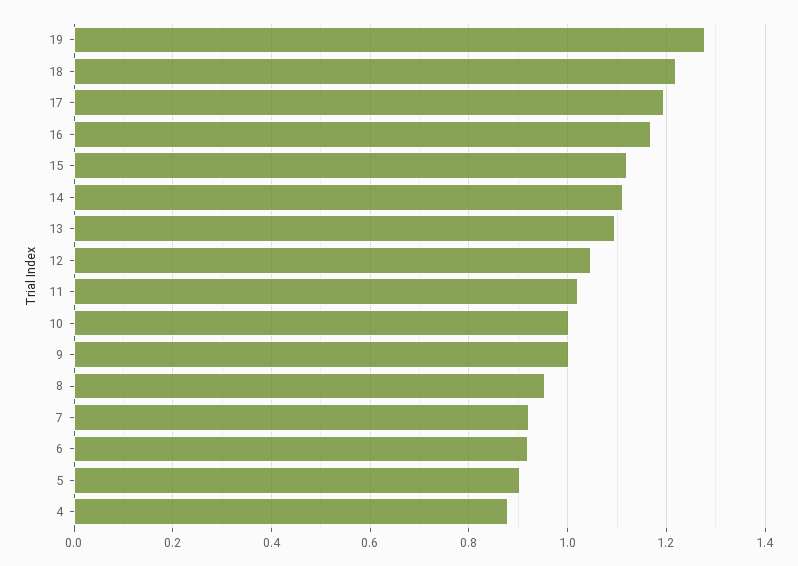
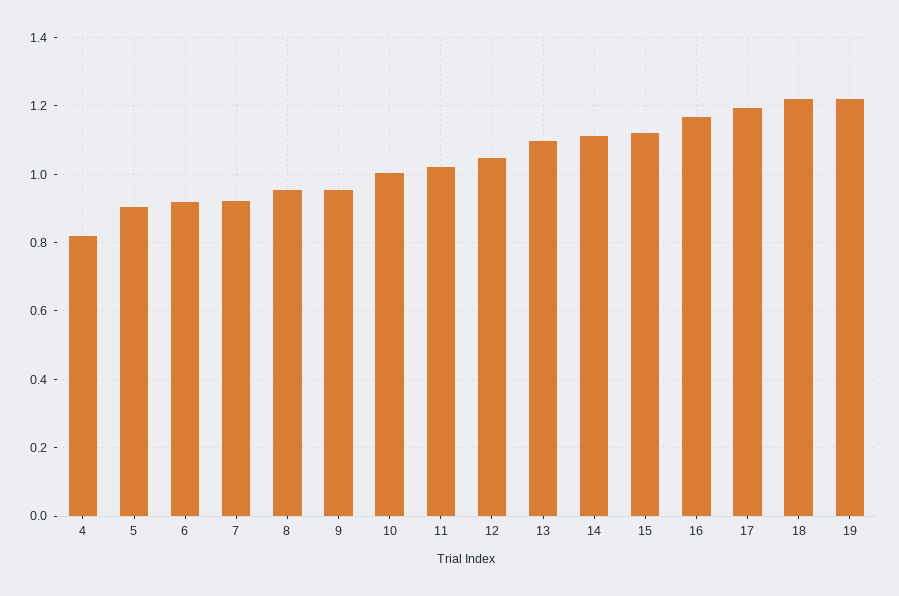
19: 1.28 -> 1.22
9: 1 -> 0.96
4: 0.88 -> 0.82

